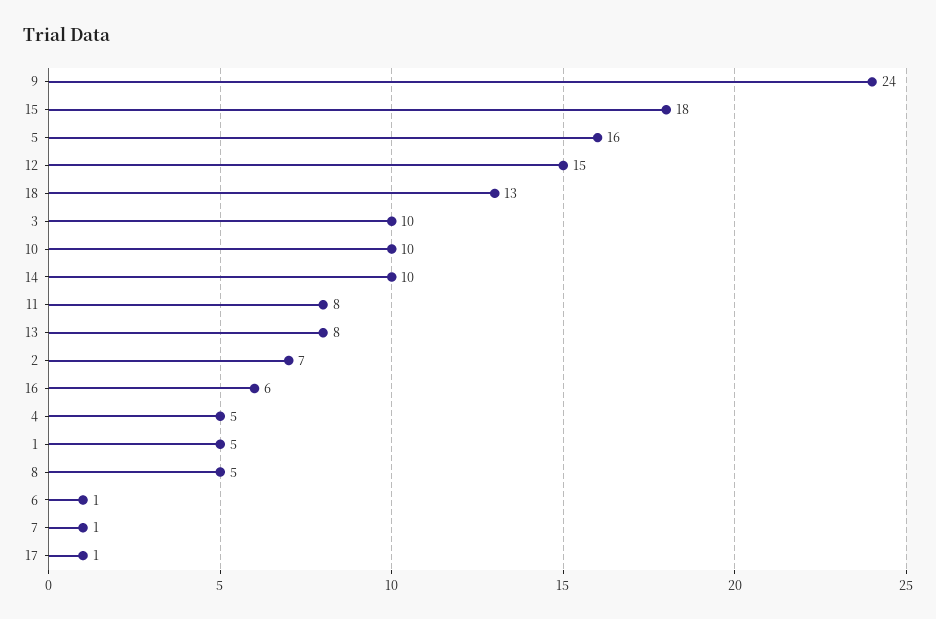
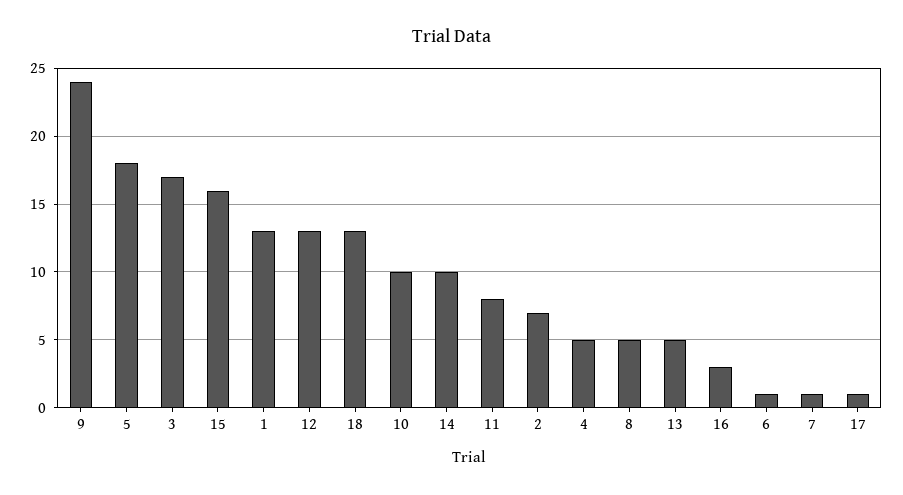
15: 18 -> 16
5: 16 -> 18
12: 15 -> 13
3: 10 -> 17
13: 8 -> 5
16: 6 -> 3
1: 5 -> 13

